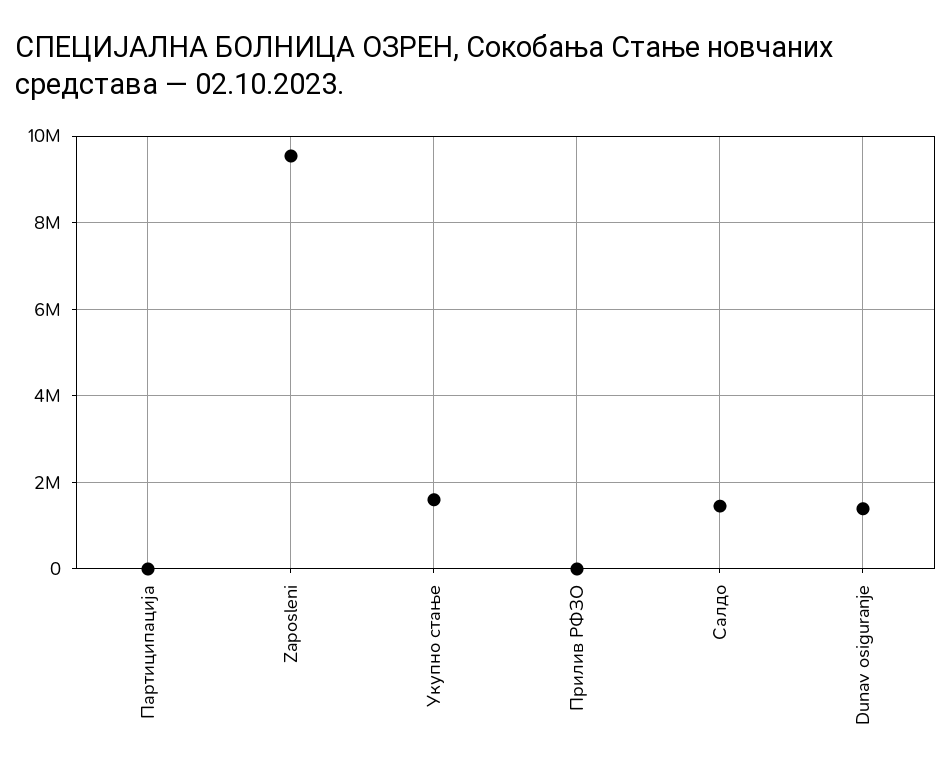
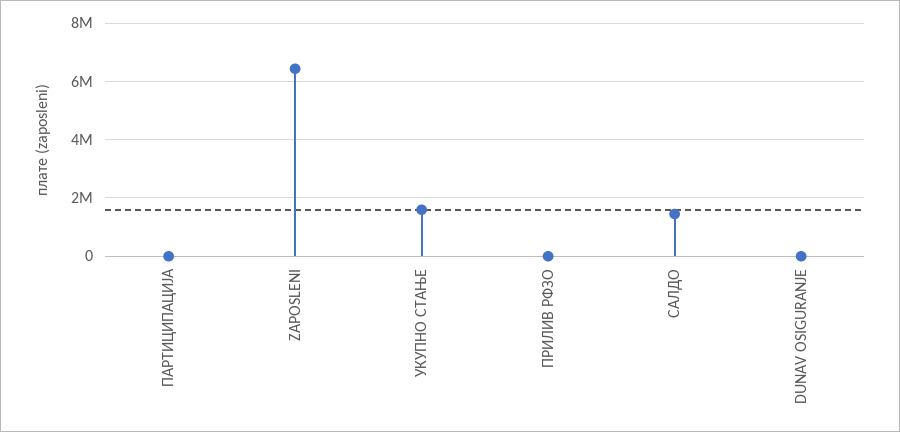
Zaposleni: 9600000 -> 6500000
Dunav osiguranje: 1400000 -> 0

